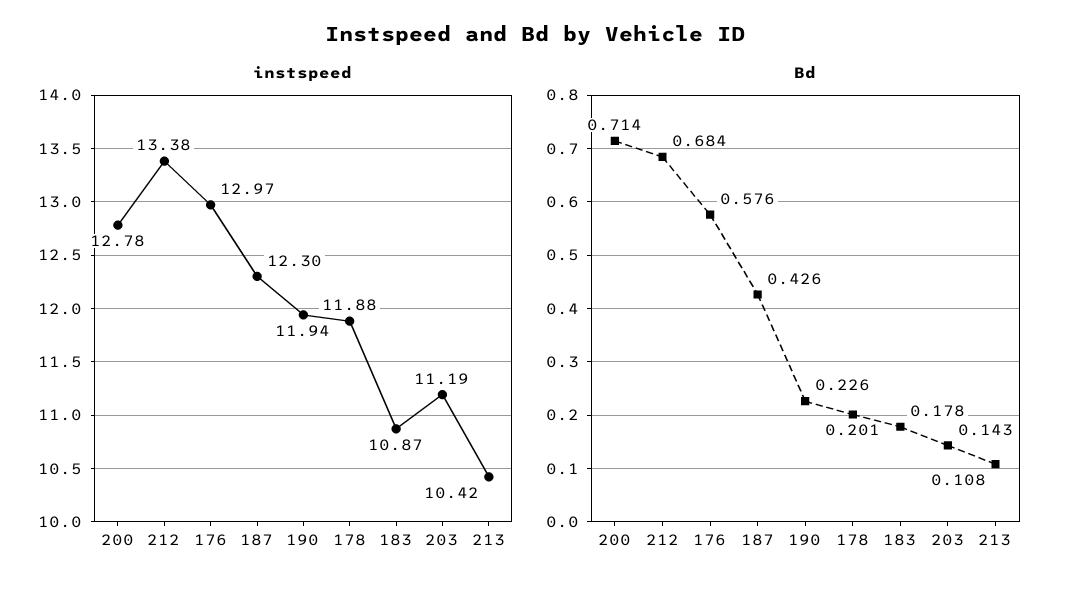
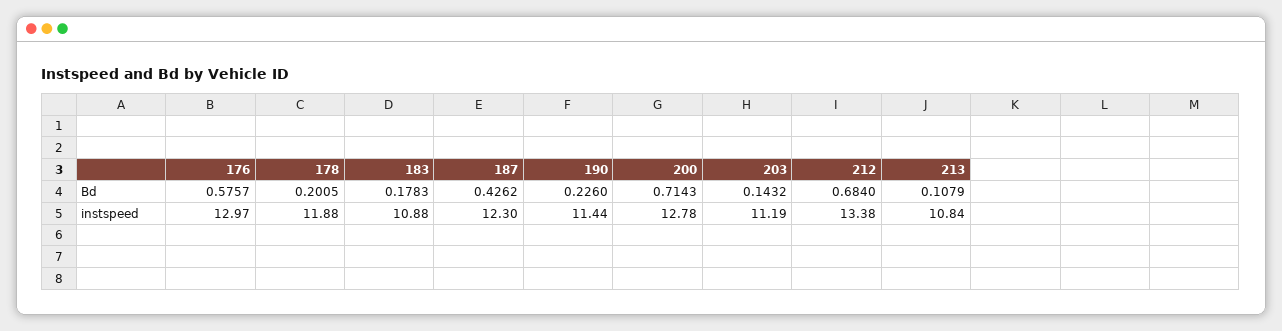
instspeed, 190: 11.94 -> 11.44
instspeed, 183: 10.87 -> 10.88
instspeed, 213: 10.42 -> 10.84

